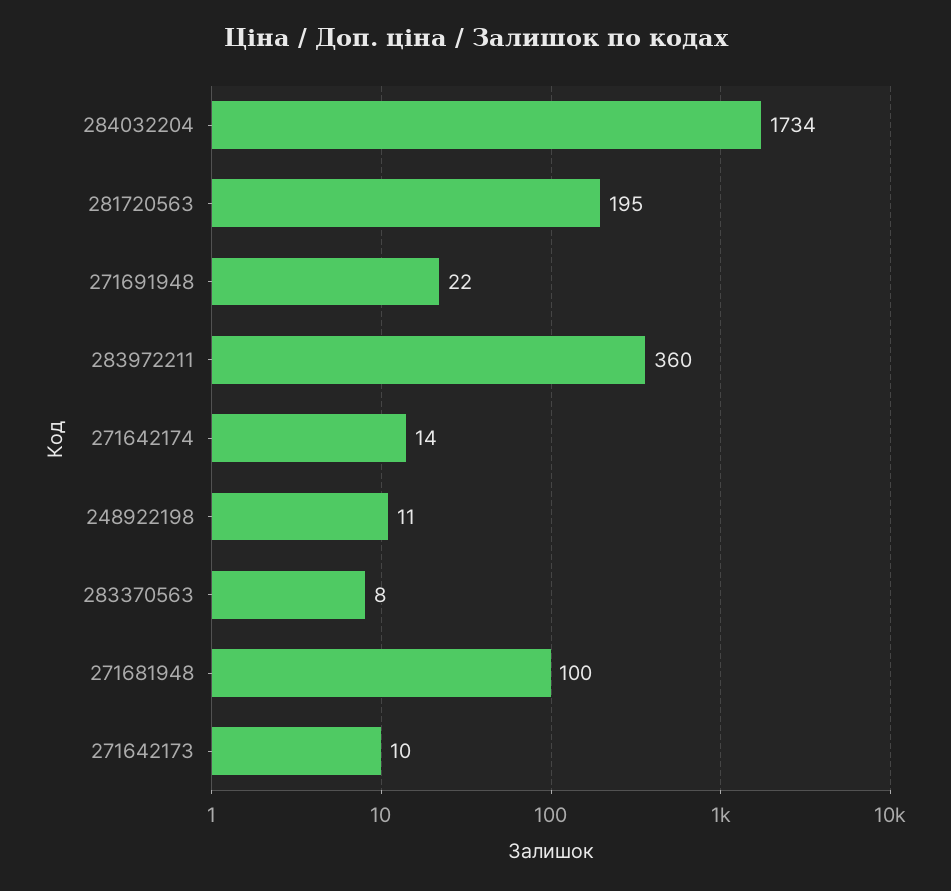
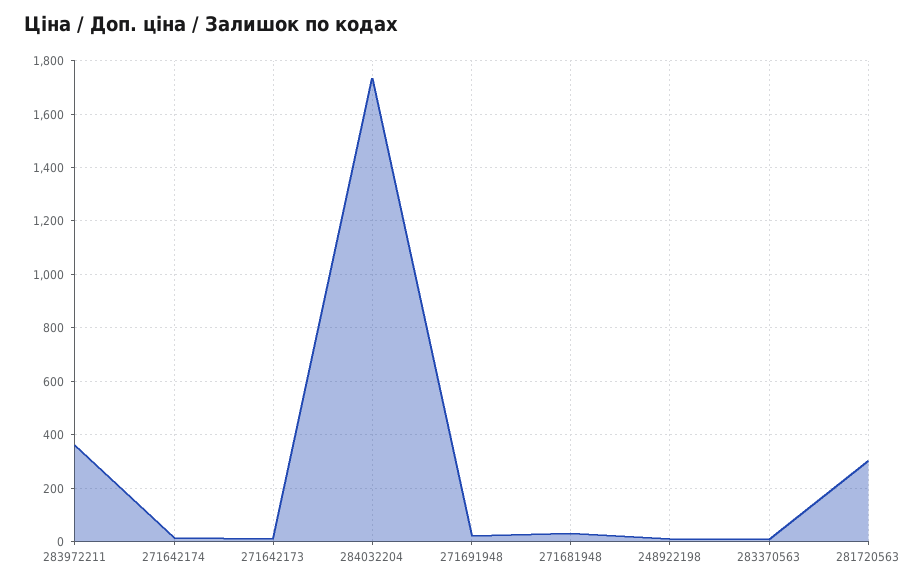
281720563: 195 -> 300
271681948: 100 -> 25

